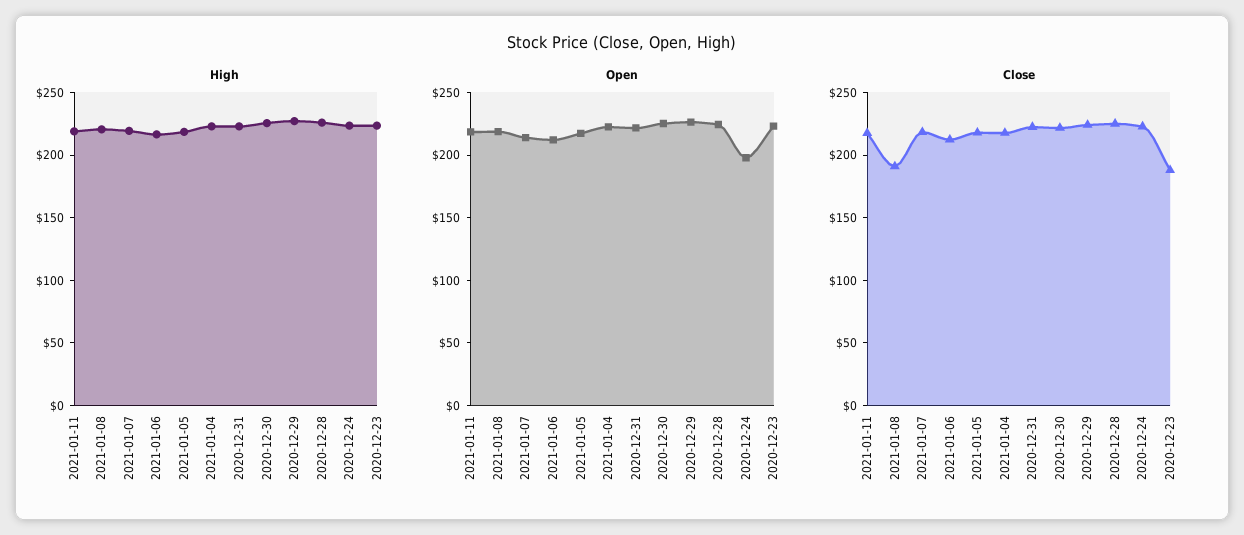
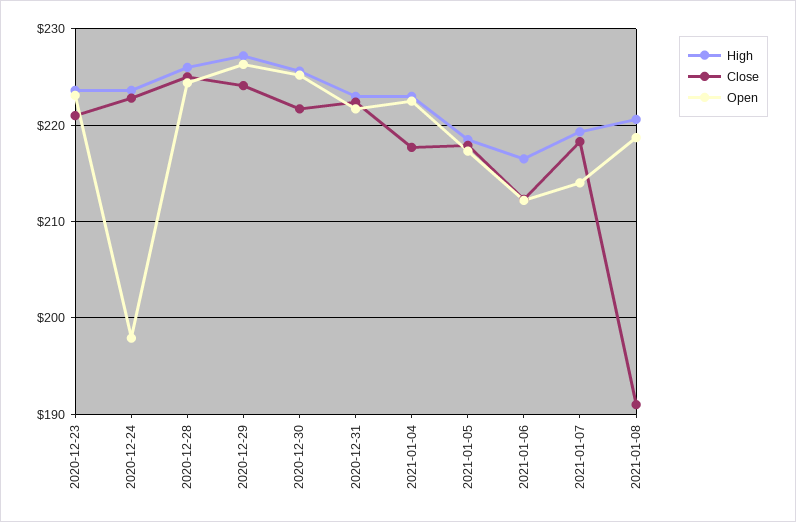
High, 2021-01-11: 220 -> none
Open, 2021-01-11: 220 -> none
Close, 2021-01-11: 220 -> none
Close, 2020-12-23: 190 -> 221

